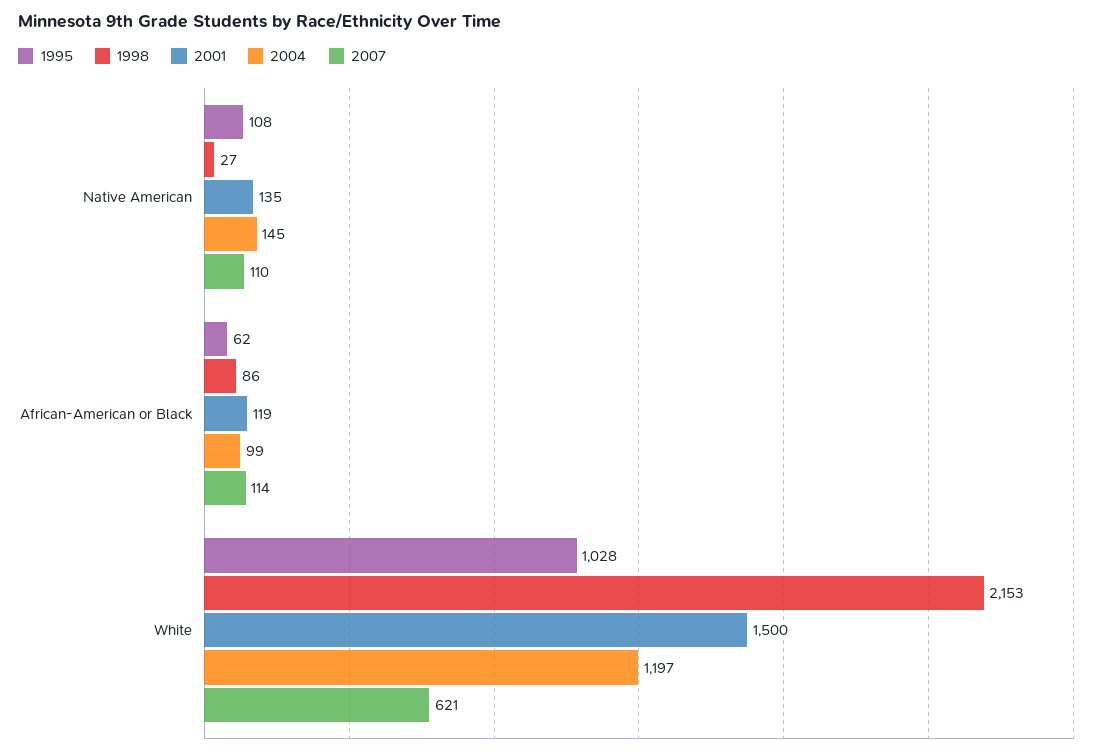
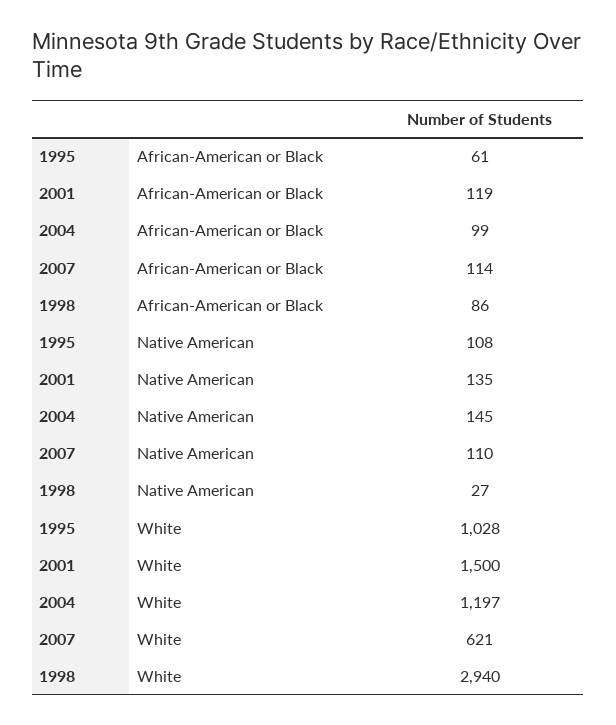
1995, African-American or Black: 62 -> 61
1998, White: 2153 -> 2940

